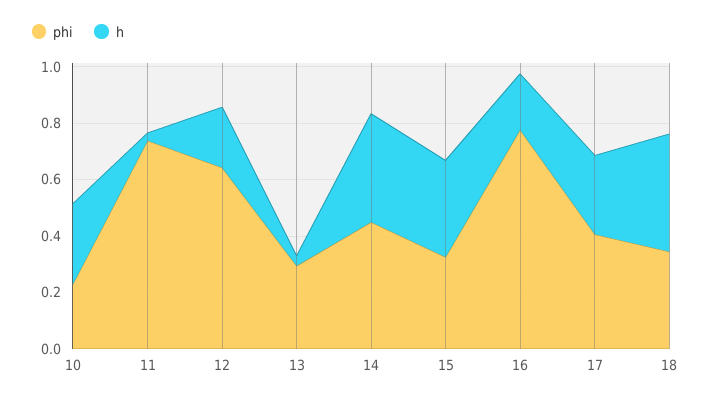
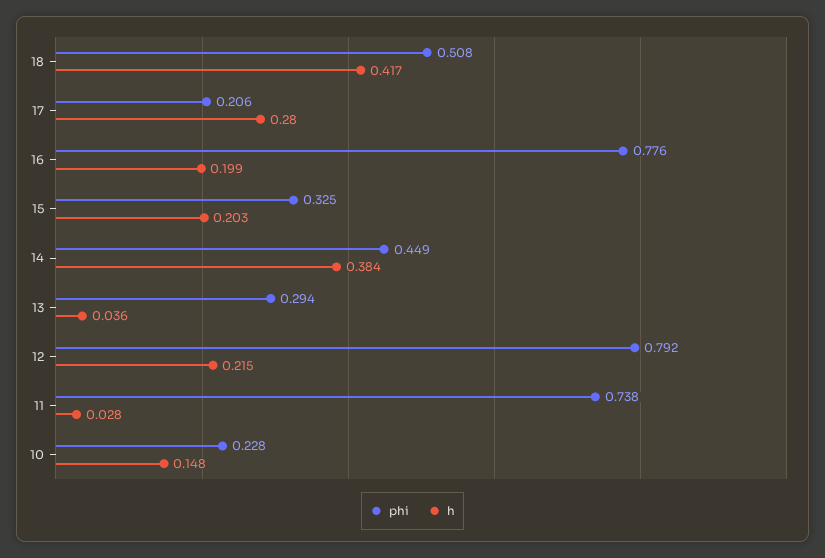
h, 10: 0.3 -> 0.148
phi, 12: 0.65 -> 0.792
h, 15: 0.35 -> 0.203
phi, 17: 0.4 -> 0.206
phi, 18: 0.35 -> 0.508

